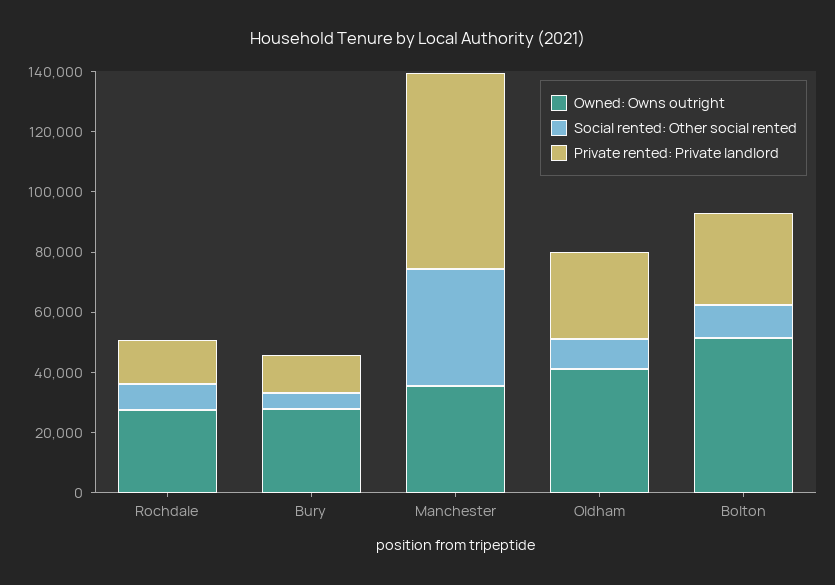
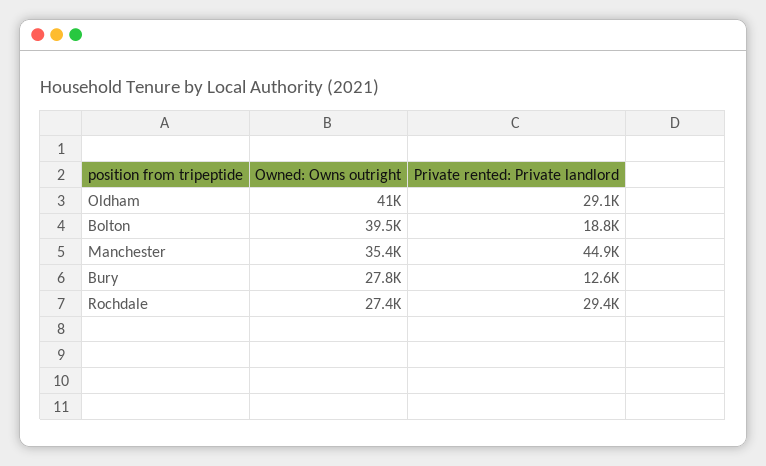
Social rented: Other social rented, Rochdale: 10000 -> none
Private rented: Private landlord, Rochdale: 15000 -> 29400
Social rented: Other social rented, Bury: 5000 -> none
Social rented: Other social rented, Manchester: 40000 -> none
Private rented: Private landlord, Manchester: 65000 -> 44900
Social rented: Other social rented, Oldham: 10000 -> none
Owned: Owns outright, Bolton: 50000 -> 39500
Social rented: Other social rented, Bolton: 10000 -> none
Private rented: Private landlord, Bolton: 30000 -> 18800

